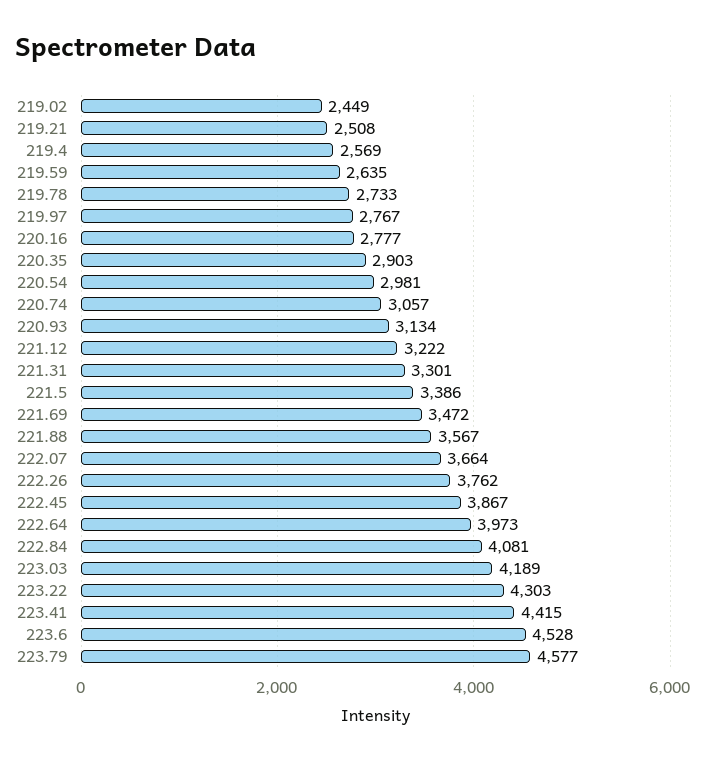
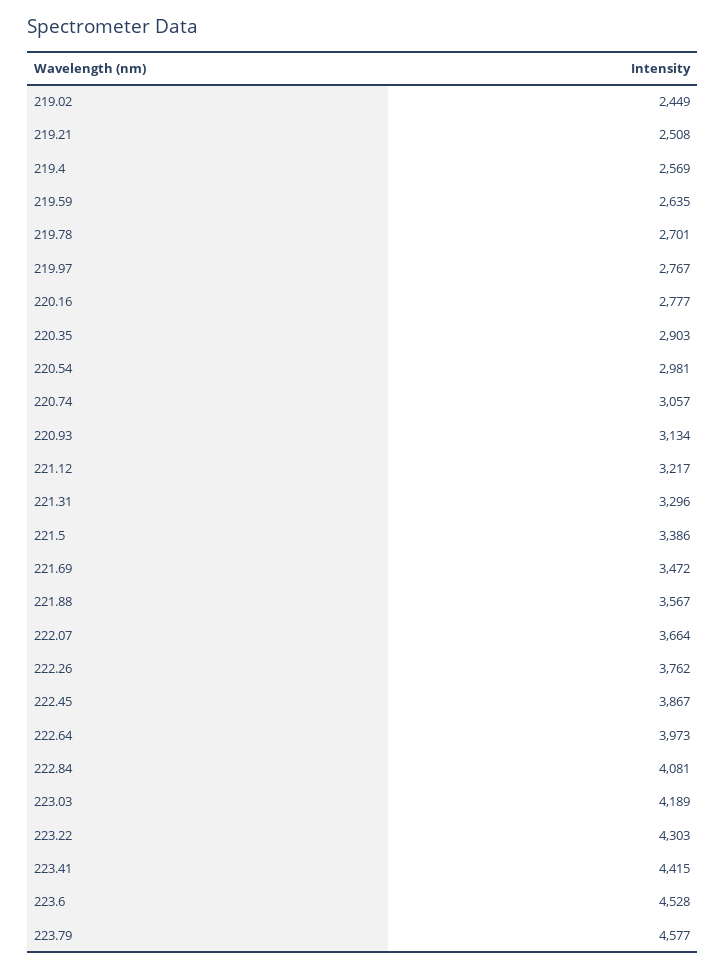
219.78: 2733 -> 2701
221.12: 3222 -> 3217
221.31: 3301 -> 3296

